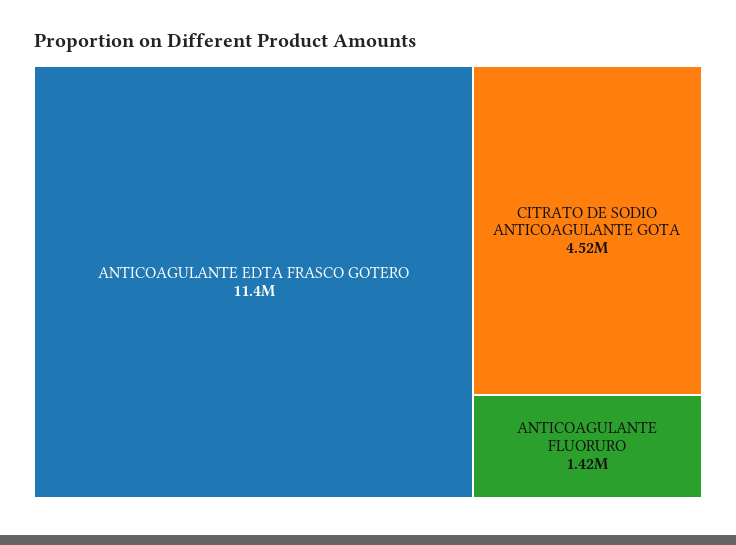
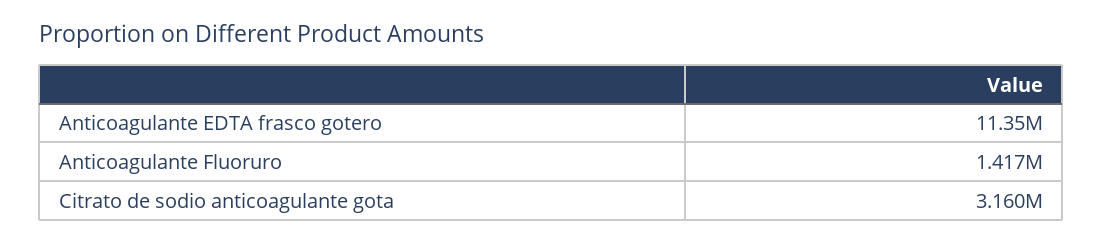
CITRATO DE SODIO ANTICOAGULANTE GOTA: 4520000 -> 3160000

